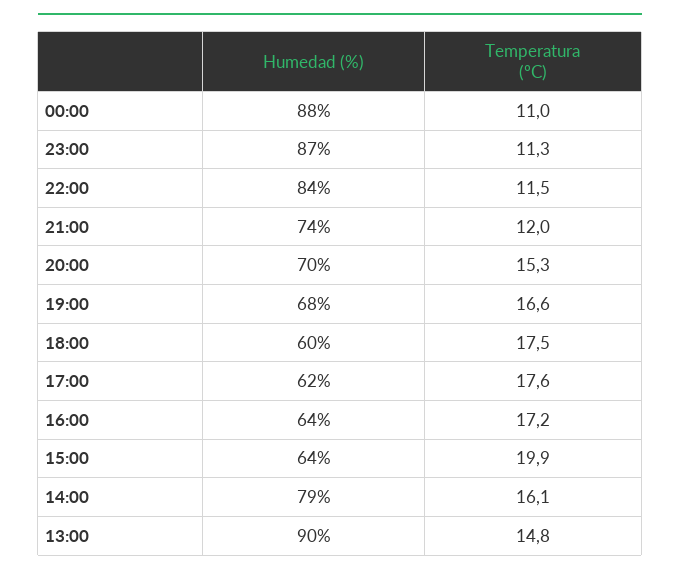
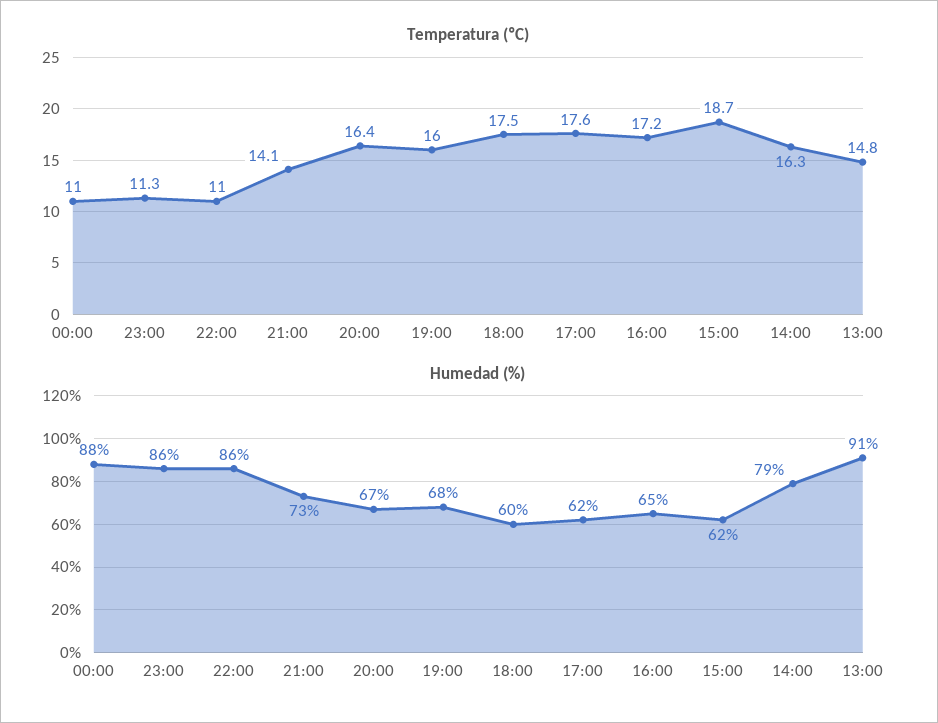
Humedad (%), 23:00: 87 -> 86
Humedad (%), 22:00: 84 -> 86
Temperatura (ºC), 22:00: 11.5 -> 11
Humedad (%), 21:00: 74 -> 73
Temperatura (ºC), 21:00: 12 -> 14.1
Humedad (%), 20:00: 70 -> 67
Temperatura (ºC), 20:00: 15.3 -> 16.4
Temperatura (ºC), 19:00: 16.6 -> 16
Humedad (%), 16:00: 64 -> 65
Humedad (%), 15:00: 64 -> 62
Temperatura (ºC), 15:00: 19.9 -> 18.7
Temperatura (ºC), 14:00: 16.1 -> 16.3
Humedad (%), 13:00: 90 -> 91

